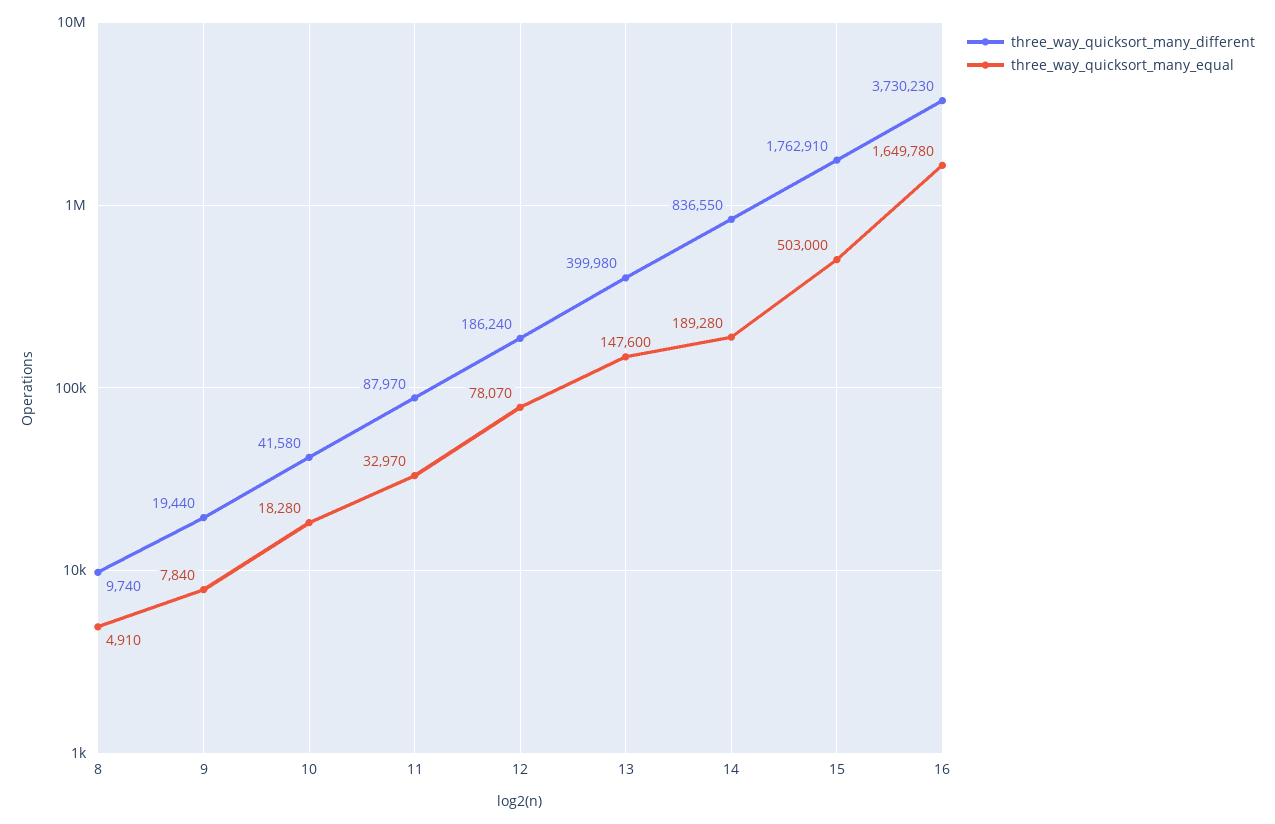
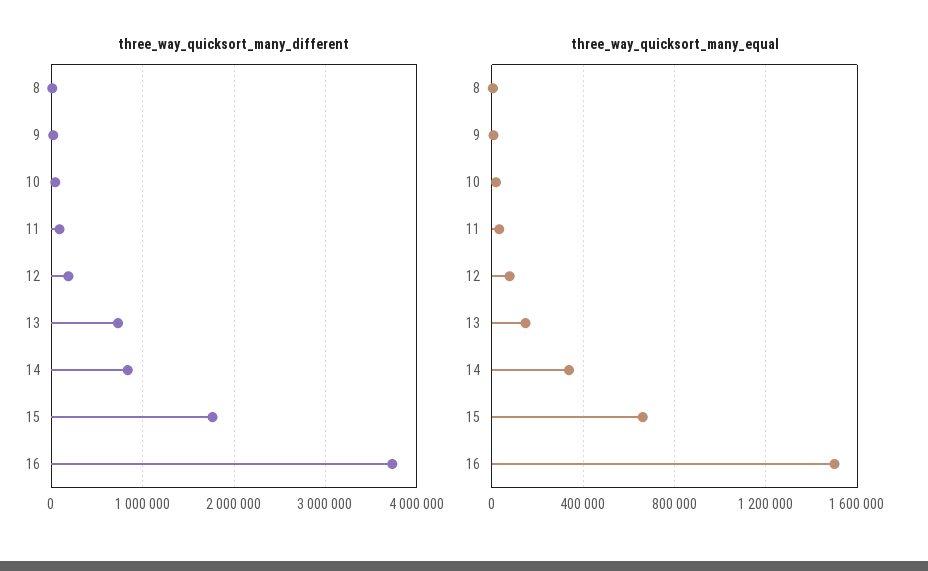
three_way_quicksort_many_different, 13: 399980 -> 700000
three_way_quicksort_many_equal, 14: 189280 -> 350000
three_way_quicksort_many_equal, 15: 503000 -> 650000
three_way_quicksort_many_equal, 16: 1649780 -> 1500000

